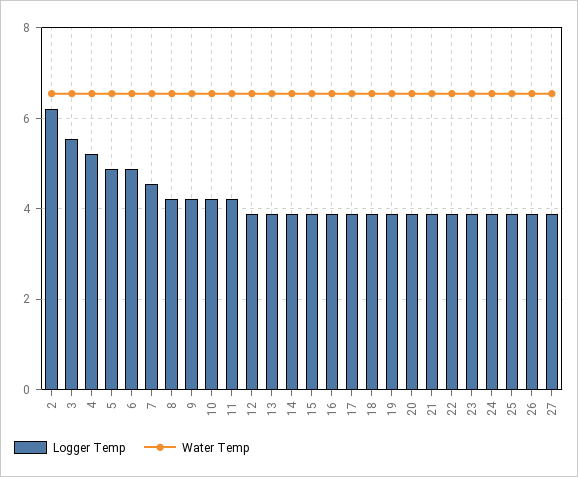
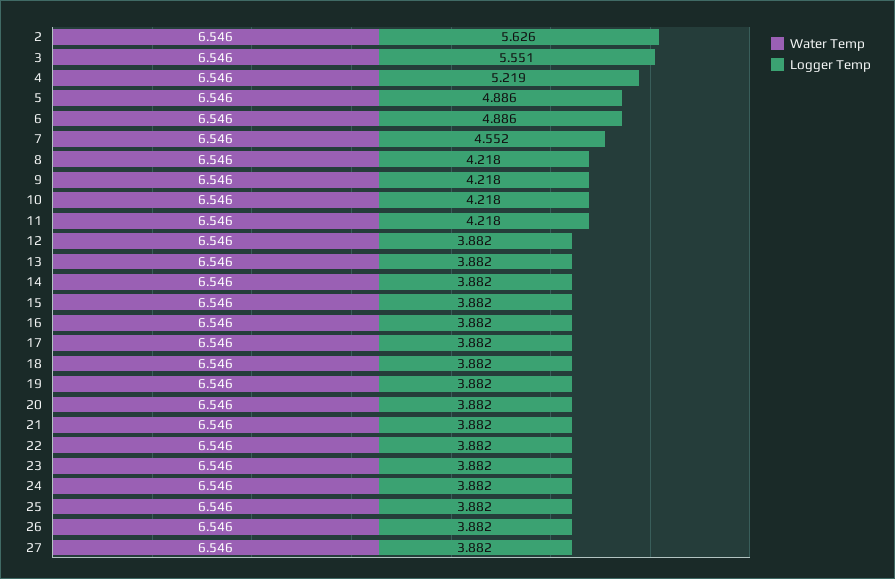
Logger Temp, 2: 6.2 -> 5.626

